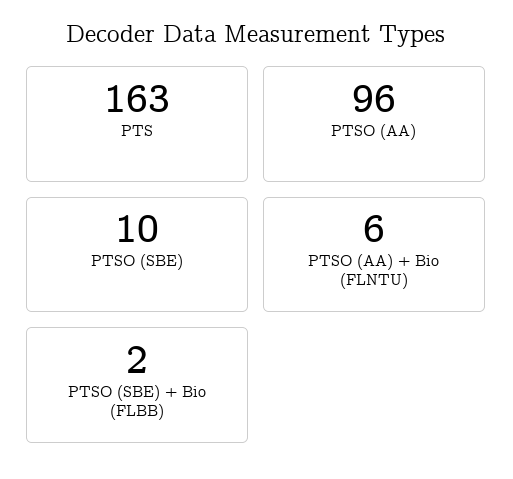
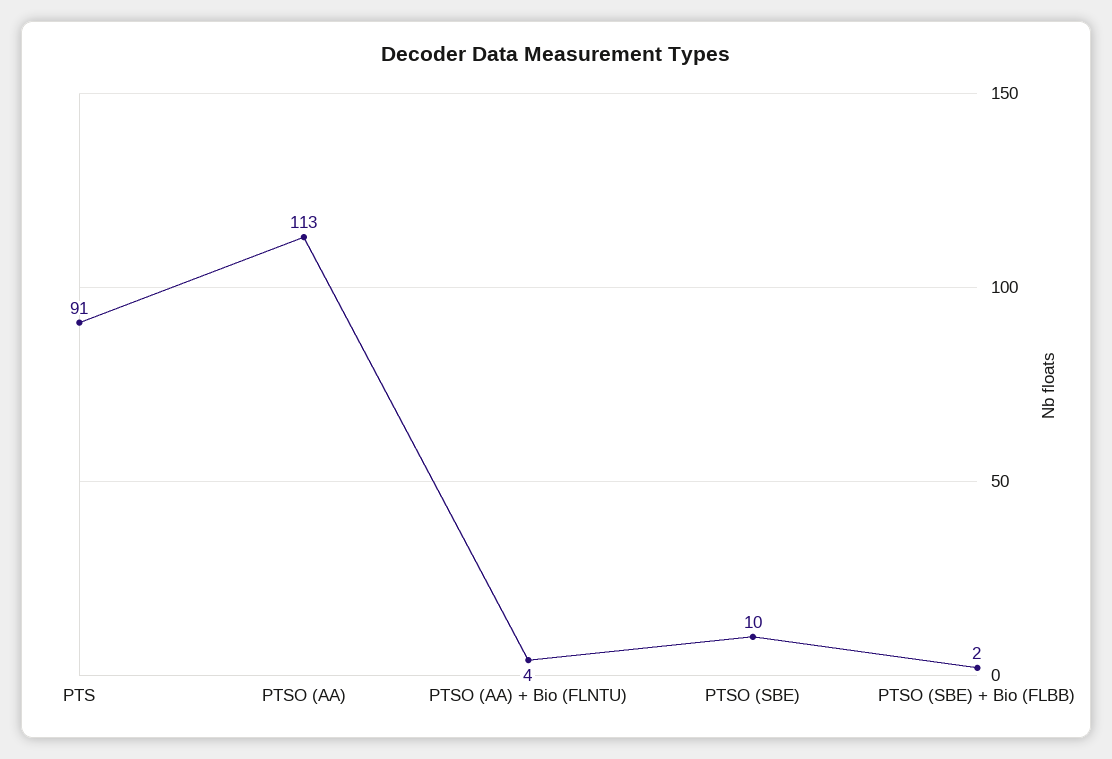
PTS: 163 -> 91
PTSO (AA): 96 -> 113
PTSO (AA) + Bio (FLNTU): 6 -> 4

